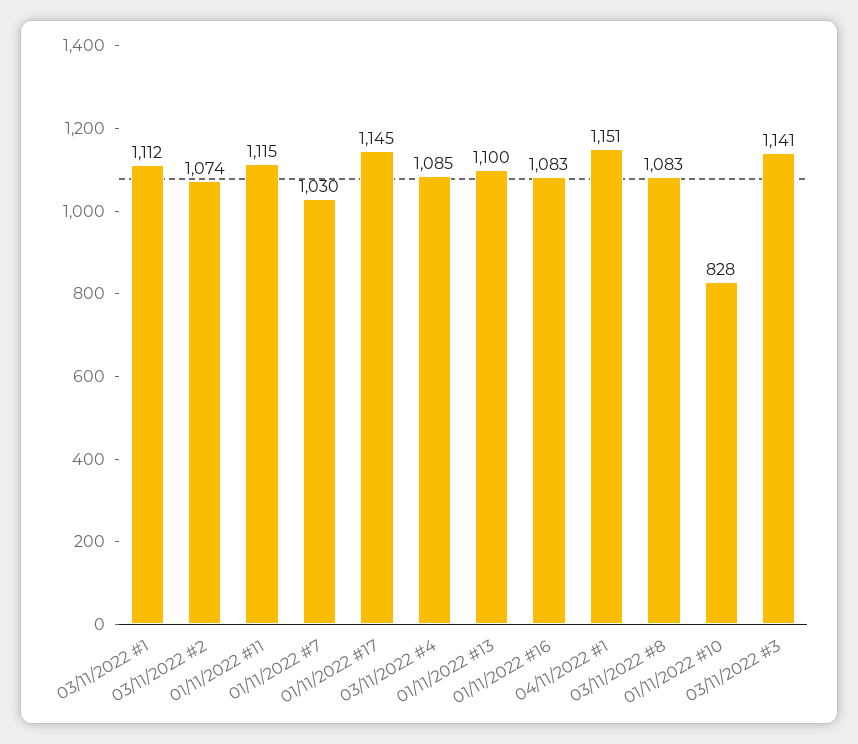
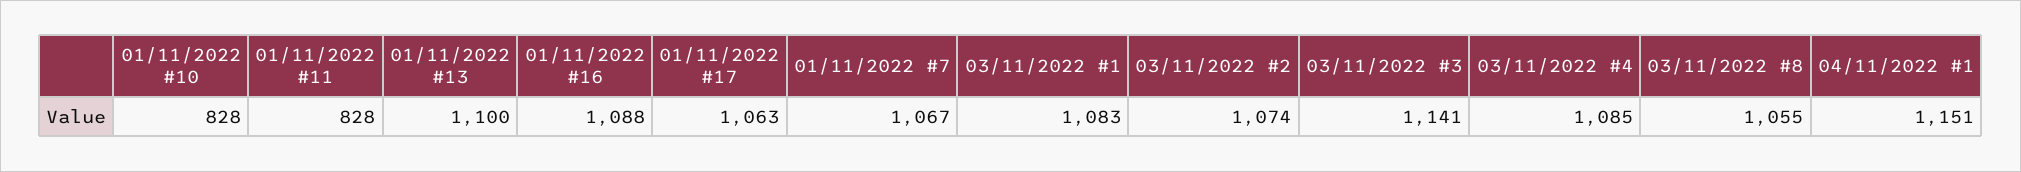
03/11/2022 #1: 1112 -> 1083
01/11/2022 #11: 1115 -> 828
01/11/2022 #7: 1030 -> 1067
01/11/2022 #17: 1145 -> 1063
01/11/2022 #16: 1083 -> 1088
03/11/2022 #8: 1083 -> 1055

